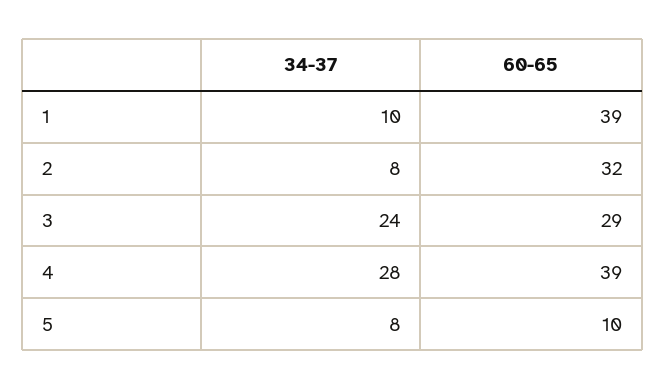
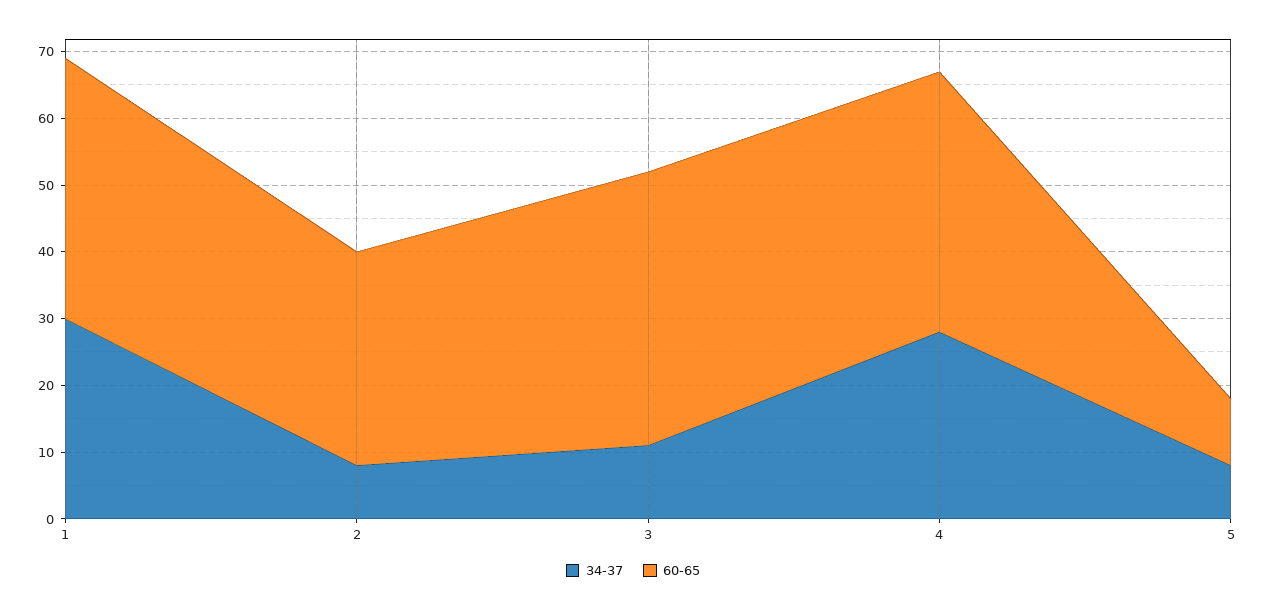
34-37, 1: 10 -> 30
34-37, 3: 24 -> 10
60-65, 3: 29 -> 40

